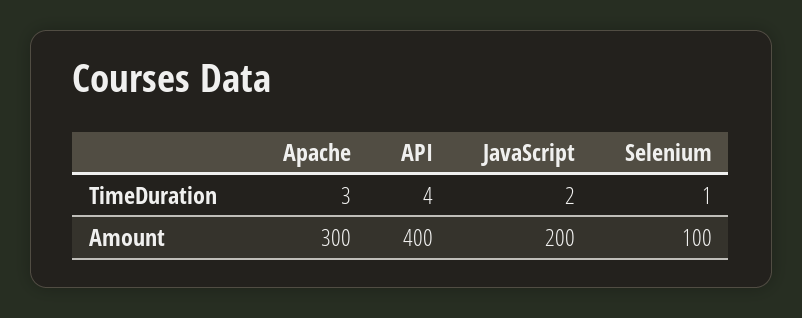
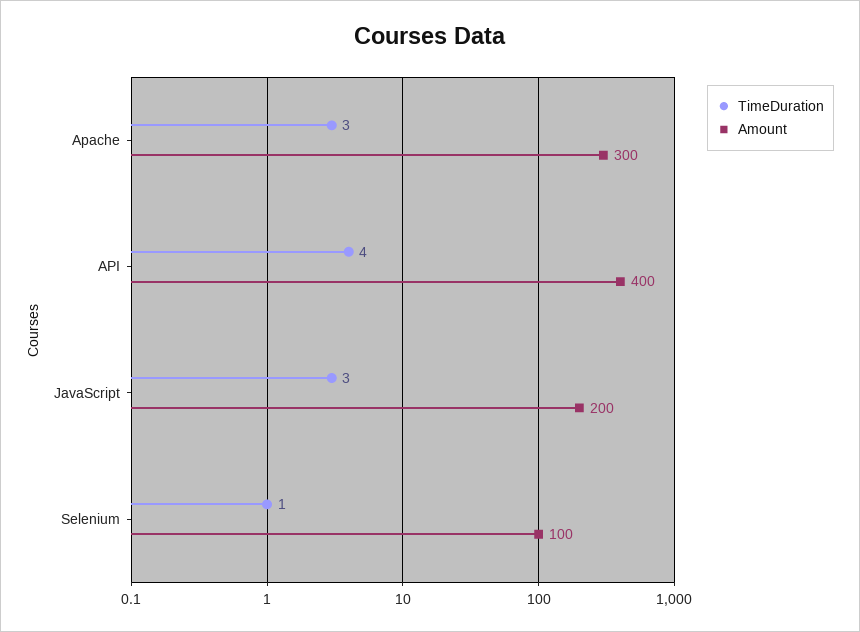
TimeDuration, JavaScript: 2 -> 3

